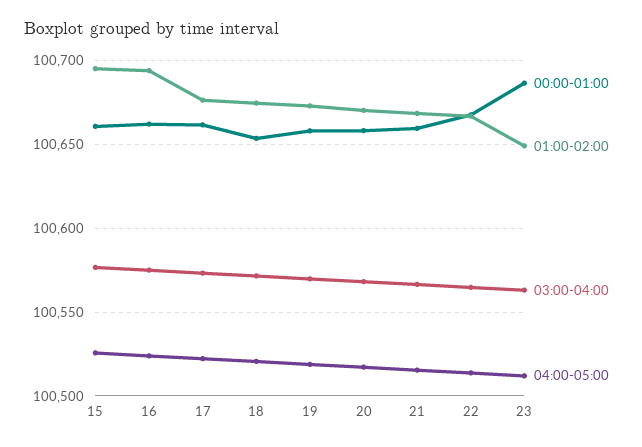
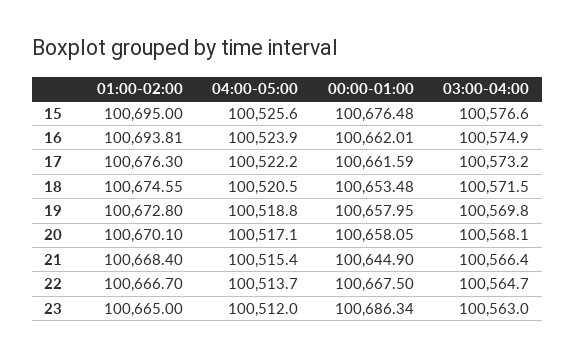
00:00-01:00, 15: 100660 -> 100676.48
00:00-01:00, 21: 100660 -> 100644.9
01:00-02:00, 23: 100650 -> 100665

